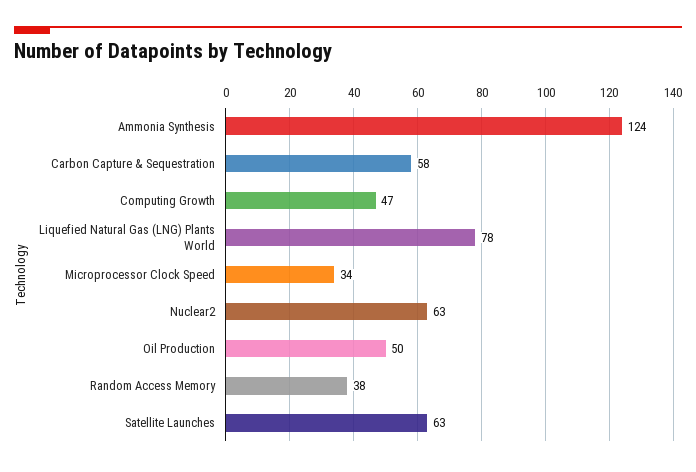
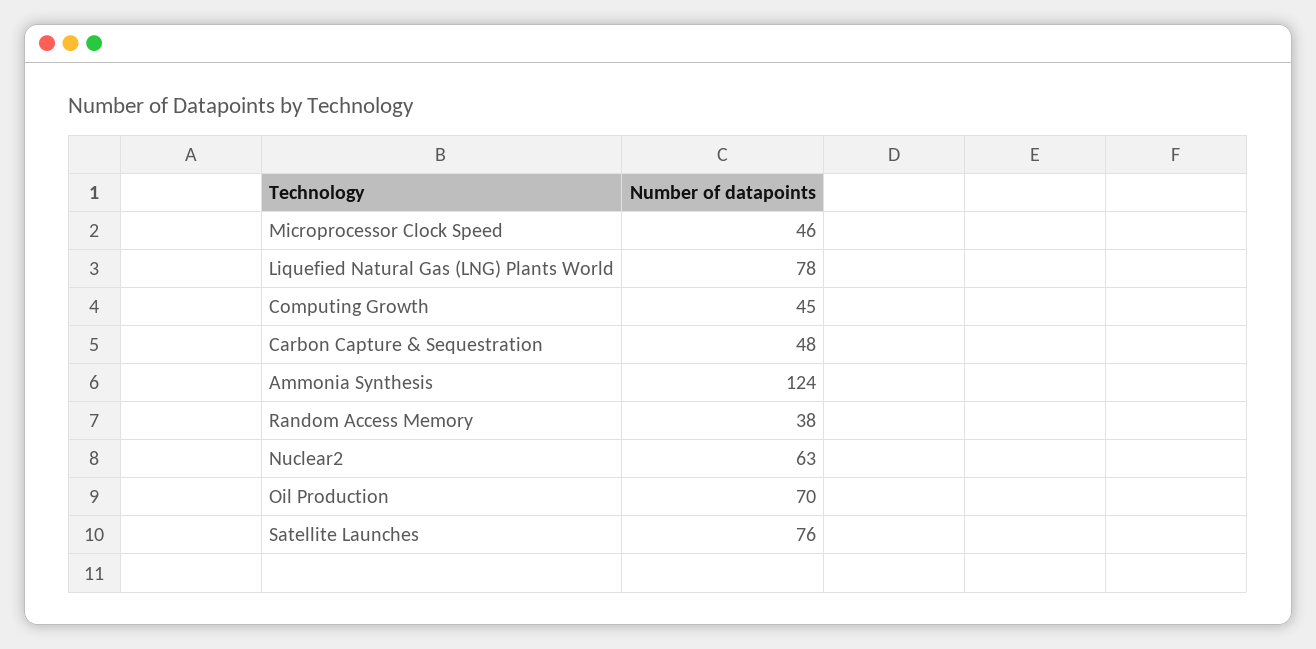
Carbon Capture & Sequestration: 58 -> 48
Computing Growth: 47 -> 45
Microprocessor Clock Speed: 34 -> 46
Oil Production: 50 -> 70
Satellite Launches: 63 -> 76

